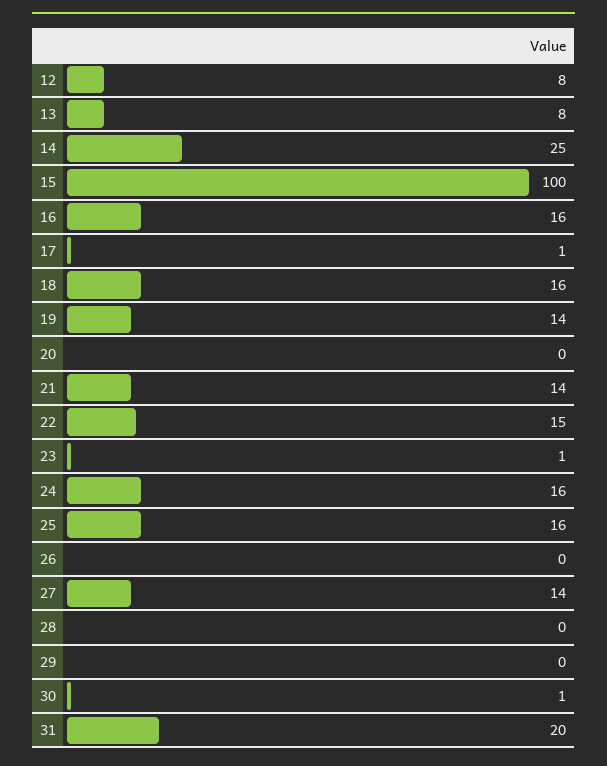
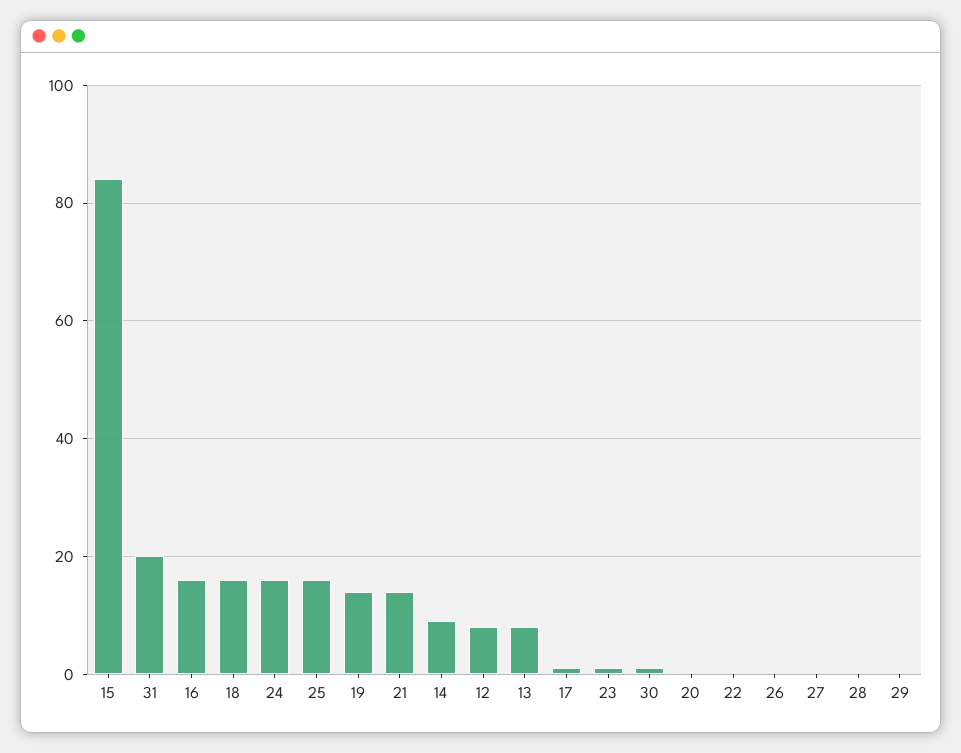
14: 25 -> 10
15: 100 -> 85
22: 15 -> 0
27: 14 -> 0

